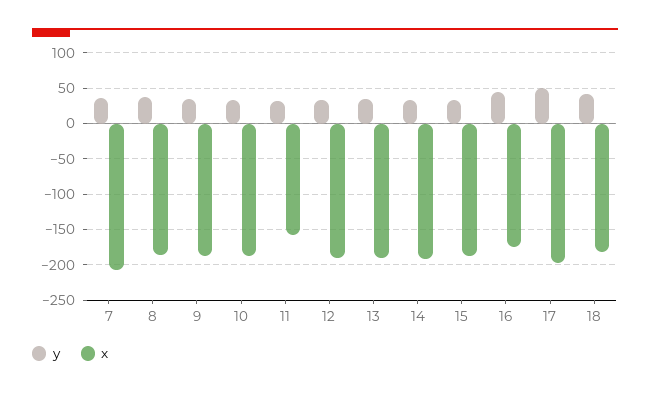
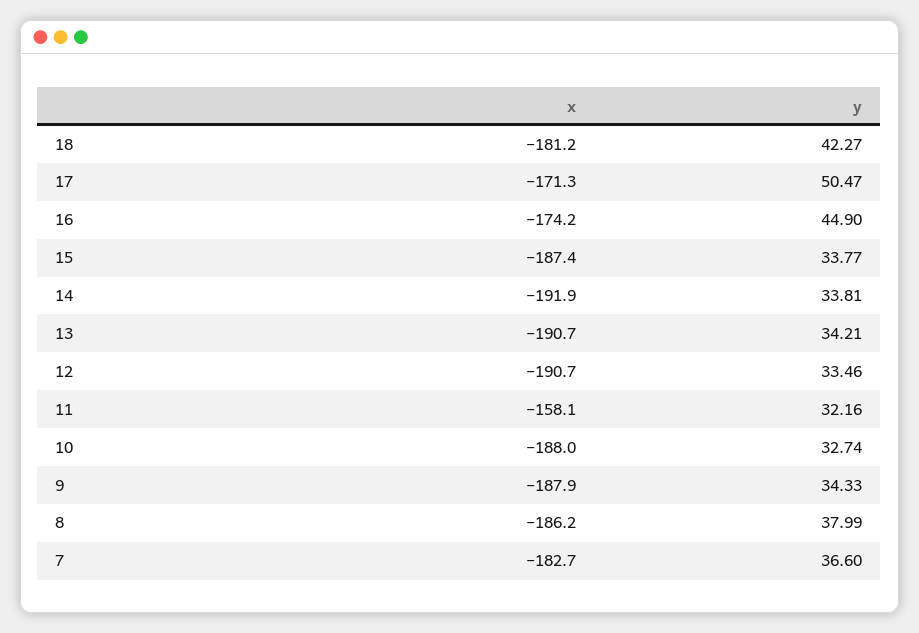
x, 7: -210 -> -182.7
x, 17: -200 -> -171.3

